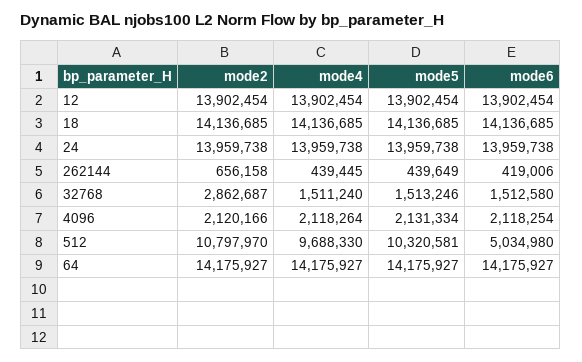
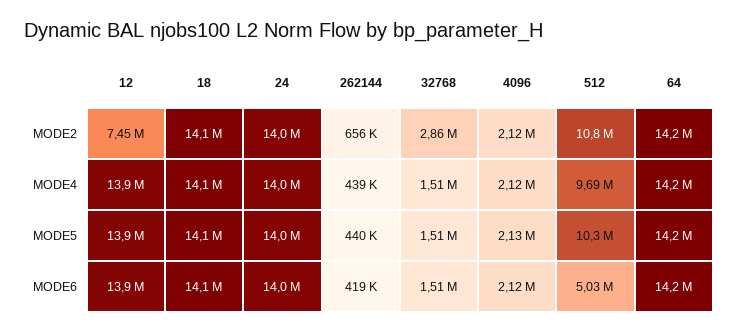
mode2, 12: 13902454 -> 7450000

